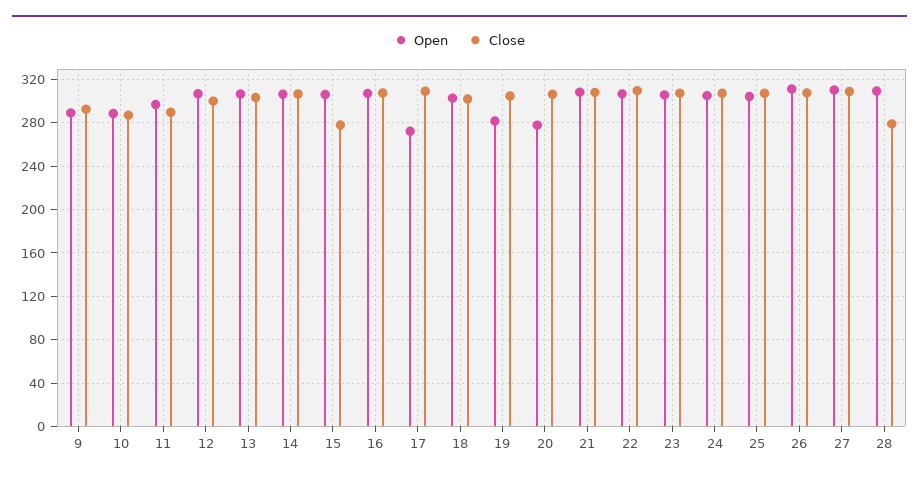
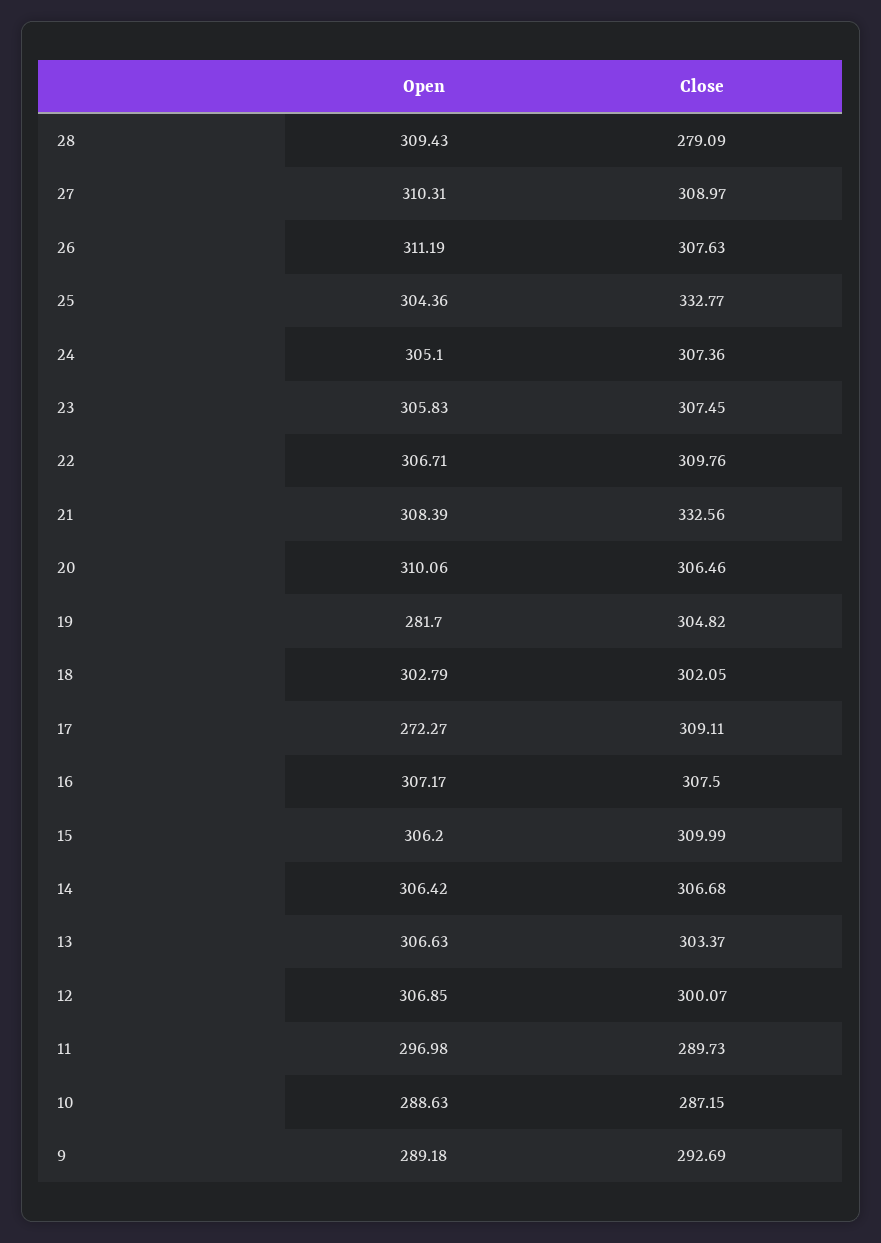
Close, 15: 280 -> 309.99
Open, 20: 280 -> 310.06
Close, 21: 310 -> 332.56
Close, 25: 310 -> 332.77

